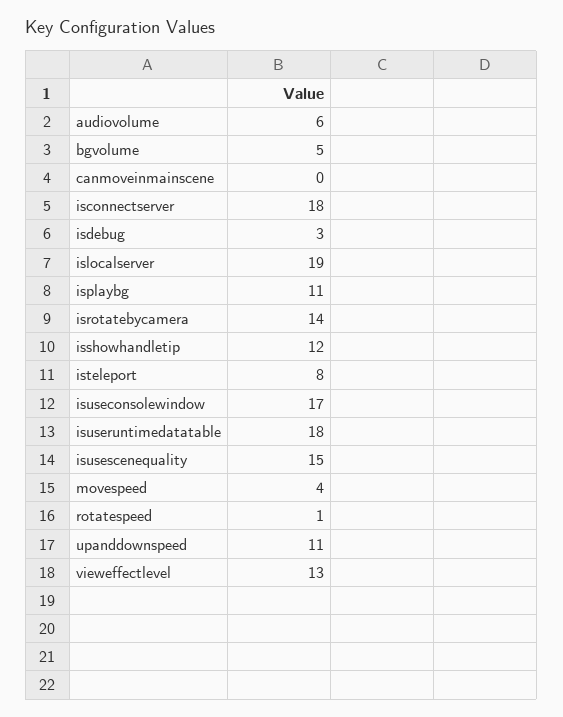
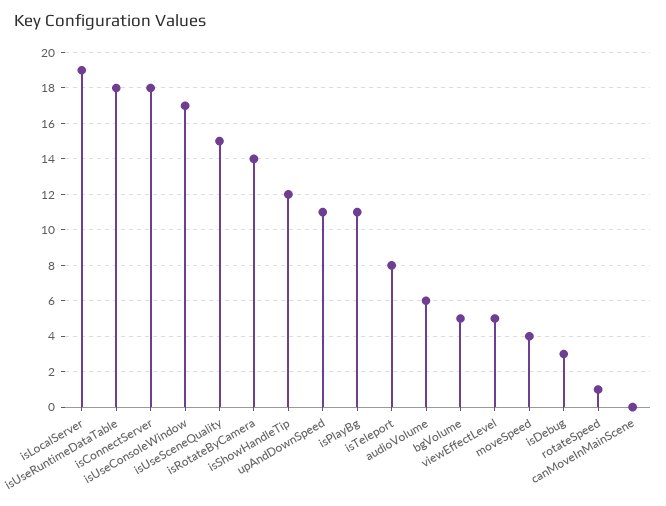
vieweffectlevel: 13 -> 5

